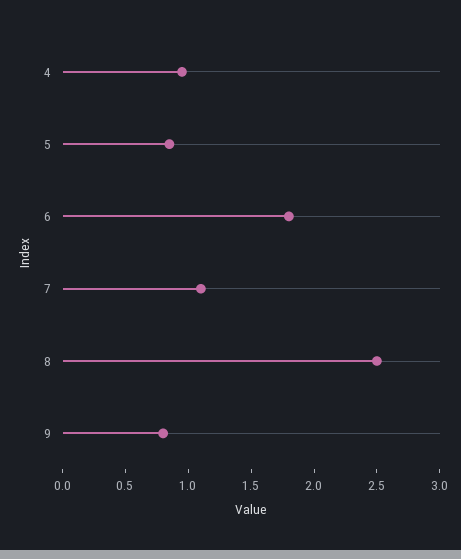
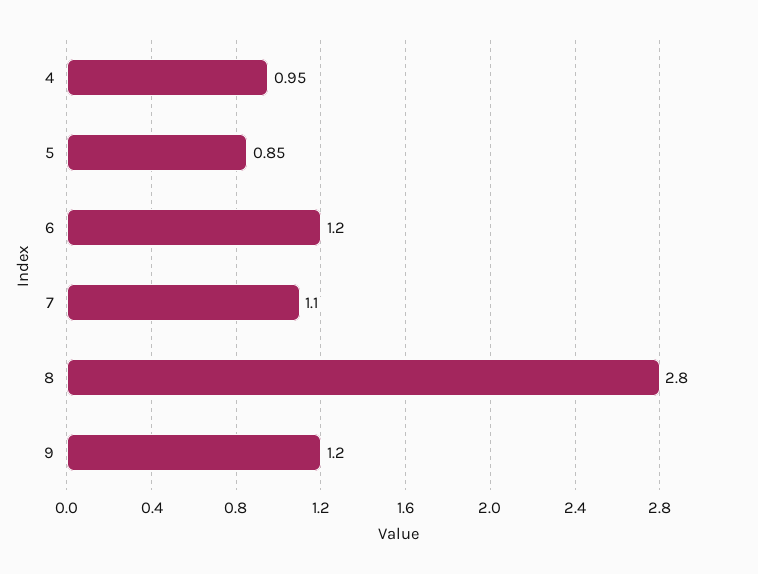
6: 1.8 -> 1.2
8: 2.5 -> 2.8
9: 0.8 -> 1.2

